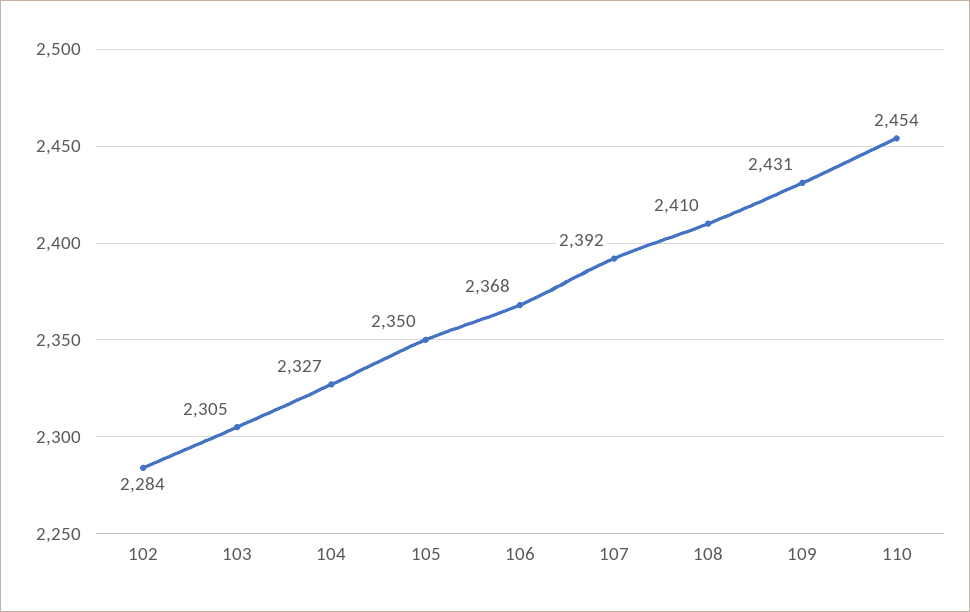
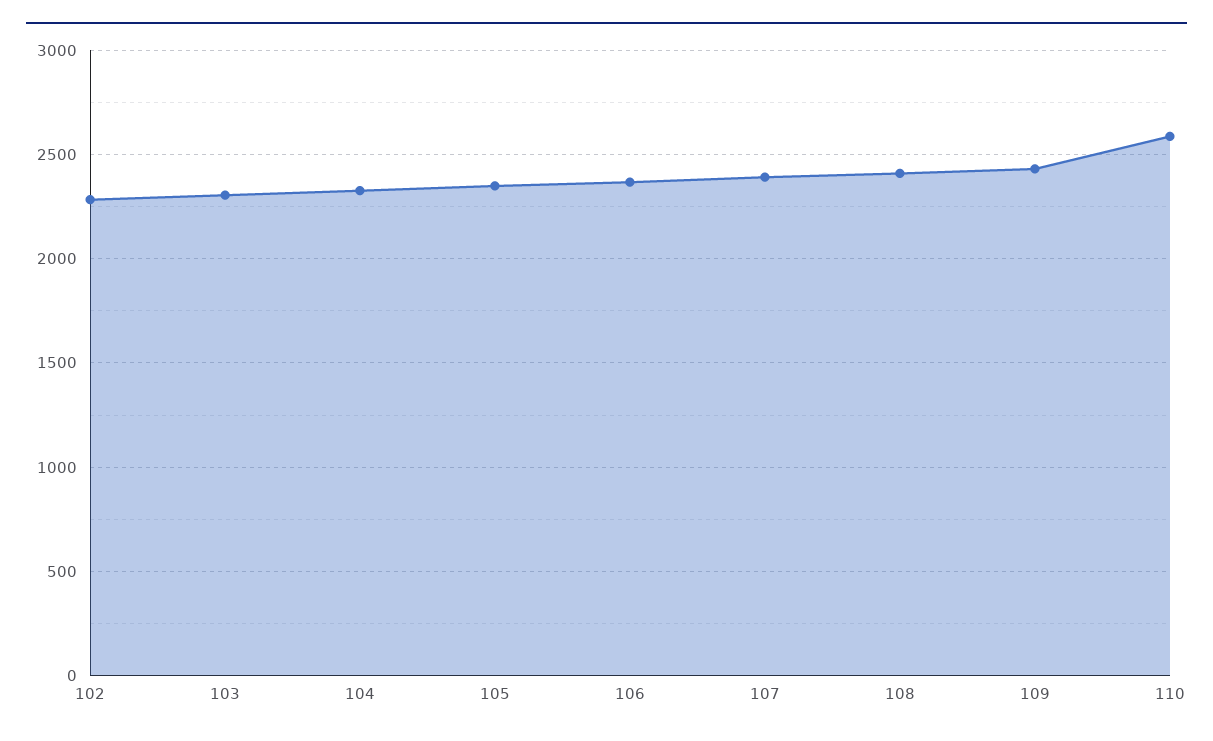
110: 2454 -> 2600

